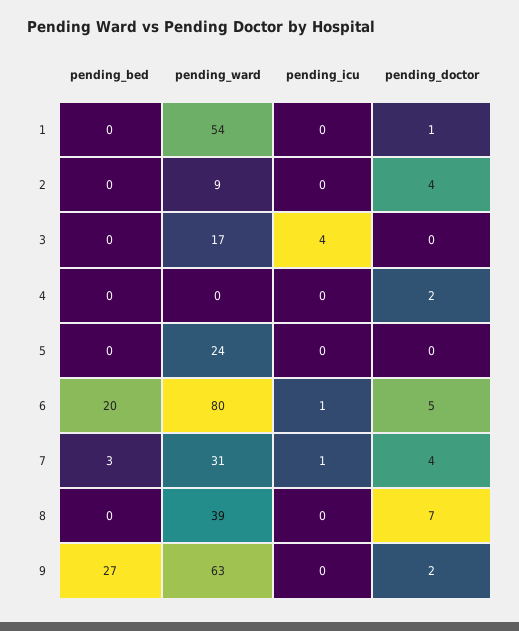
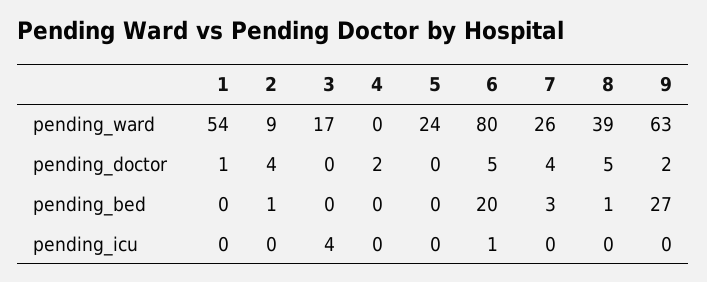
pending_bed, 2: 0 -> 1
pending_ward, 7: 31 -> 26
pending_icu, 7: 1 -> 0
pending_bed, 8: 0 -> 1
pending_doctor, 8: 7 -> 5

